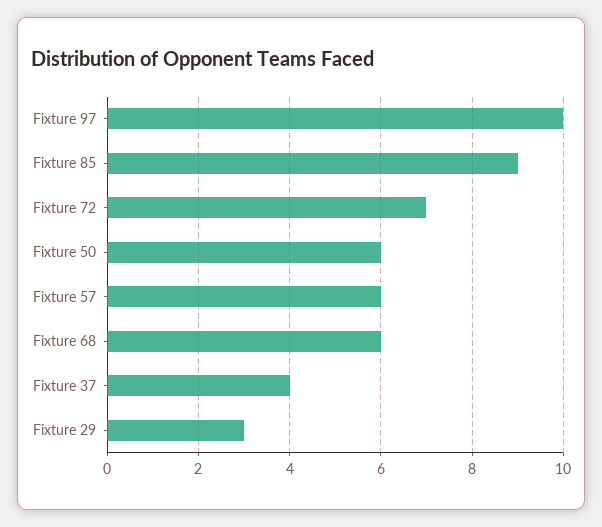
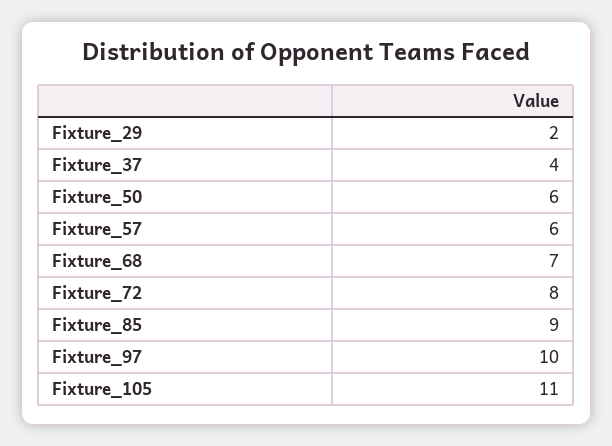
Fixture 72: 7 -> 8
Fixture 68: 6 -> 7
Fixture 29: 3 -> 2
Fixture_105: none -> 11

